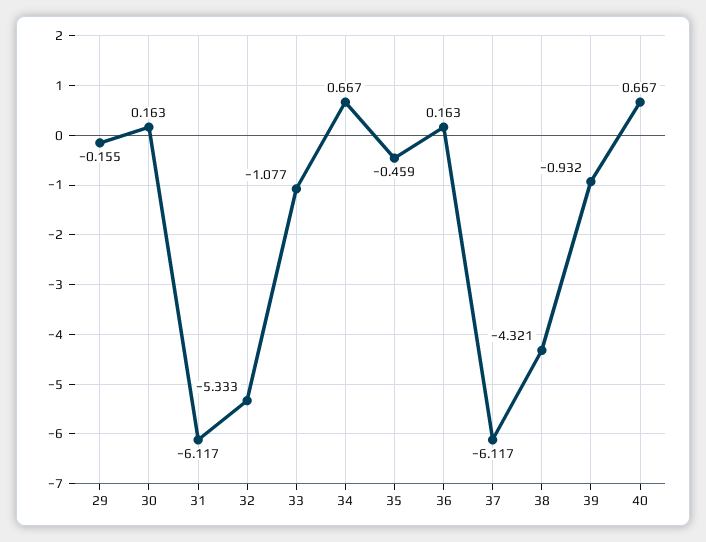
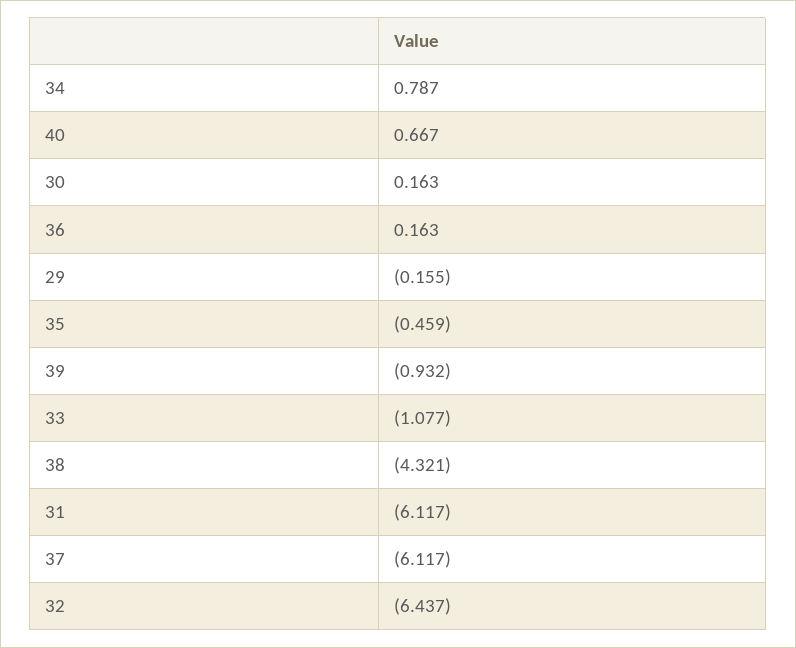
32: -5.333 -> -6.437
34: 0.667 -> 0.787

